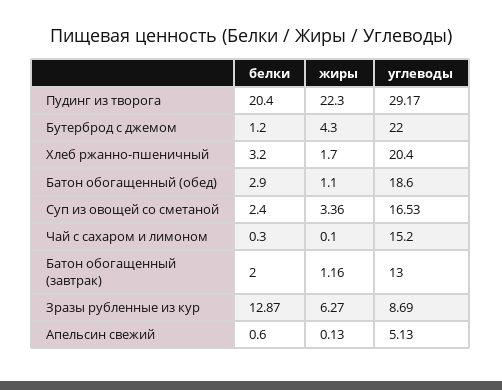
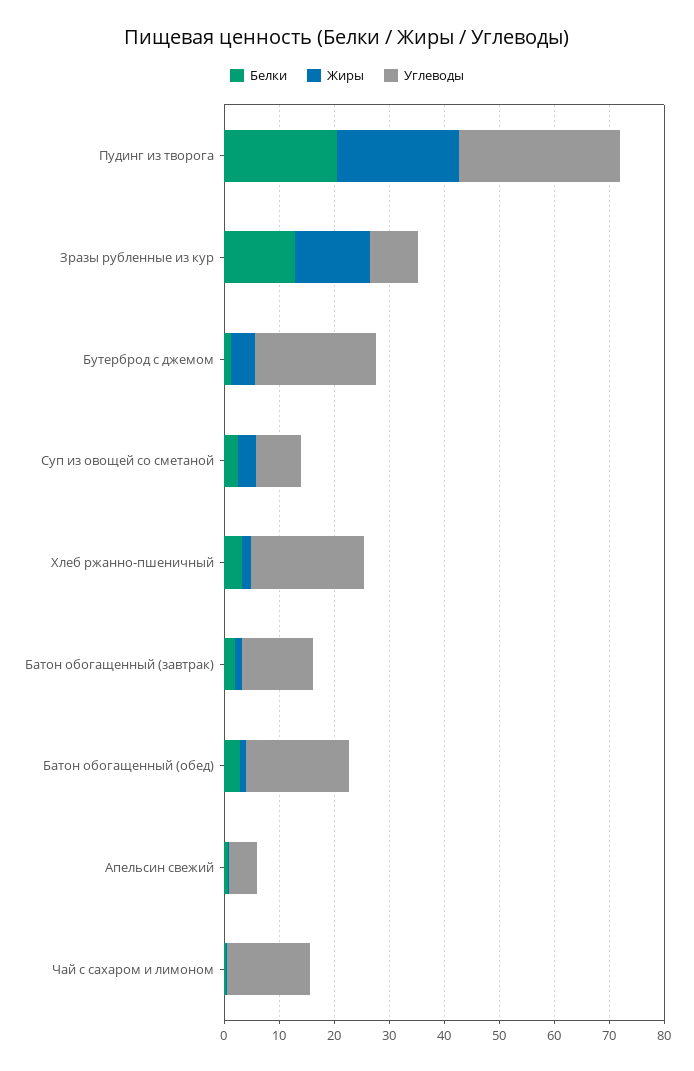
углеводы, Суп из овощей со сметаной: 16.53 -> 8
жиры, Зразы рубленные из кур: 6.27 -> 14

